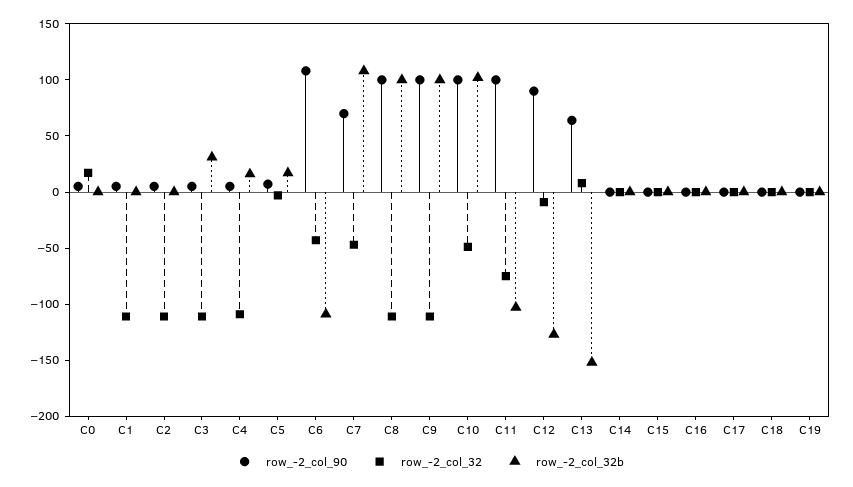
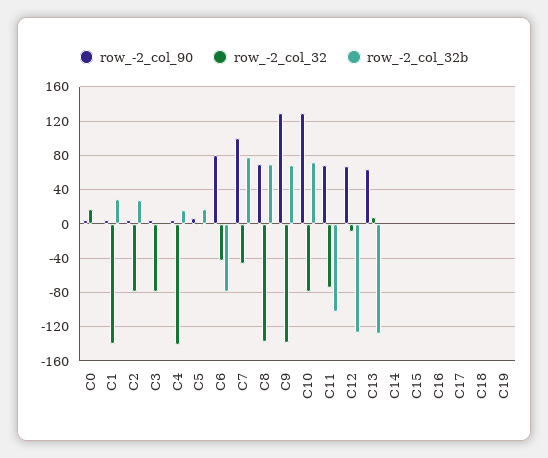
row_-2_col_32, C1: -110 -> -140
row_-2_col_32b, C1: 0 -> 30
row_-2_col_32, C2: -110 -> -80
row_-2_col_32b, C2: 0 -> 30
row_-2_col_32, C3: -110 -> -80
row_-2_col_32b, C3: 30 -> 0
row_-2_col_32, C4: -110 -> -140
row_-2_col_90, C6: 110 -> 80
row_-2_col_32b, C6: -110 -> -80
row_-2_col_90, C7: 70 -> 100
row_-2_col_32b, C7: 110 -> 80
row_-2_col_90, C8: 100 -> 70
row_-2_col_32, C8: -110 -> -140
row_-2_col_32b, C8: 100 -> 70
row_-2_col_90, C9: 100 -> 130
row_-2_col_32, C9: -110 -> -140
row_-2_col_32b, C9: 100 -> 70
row_-2_col_90, C10: 100 -> 130
row_-2_col_32, C10: -50 -> -80
row_-2_col_32b, C10: 100 -> 70
row_-2_col_90, C11: 100 -> 70
row_-2_col_90, C12: 90 -> 70
row_-2_col_32b, C13: -150 -> -130

